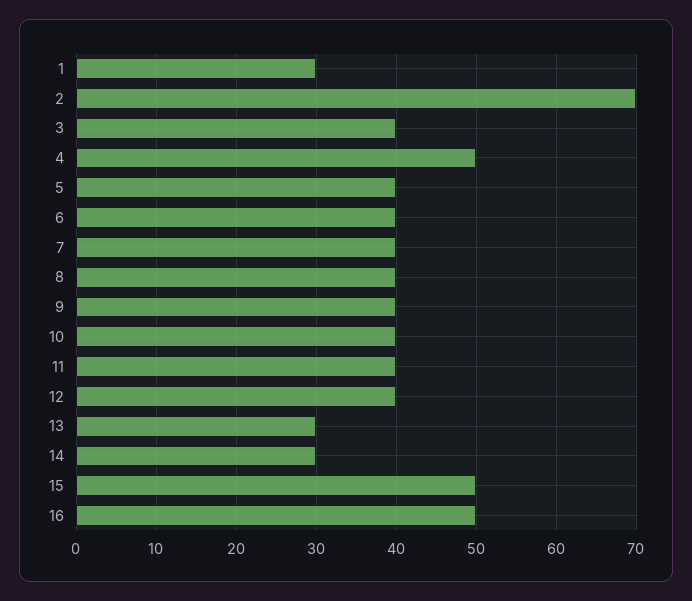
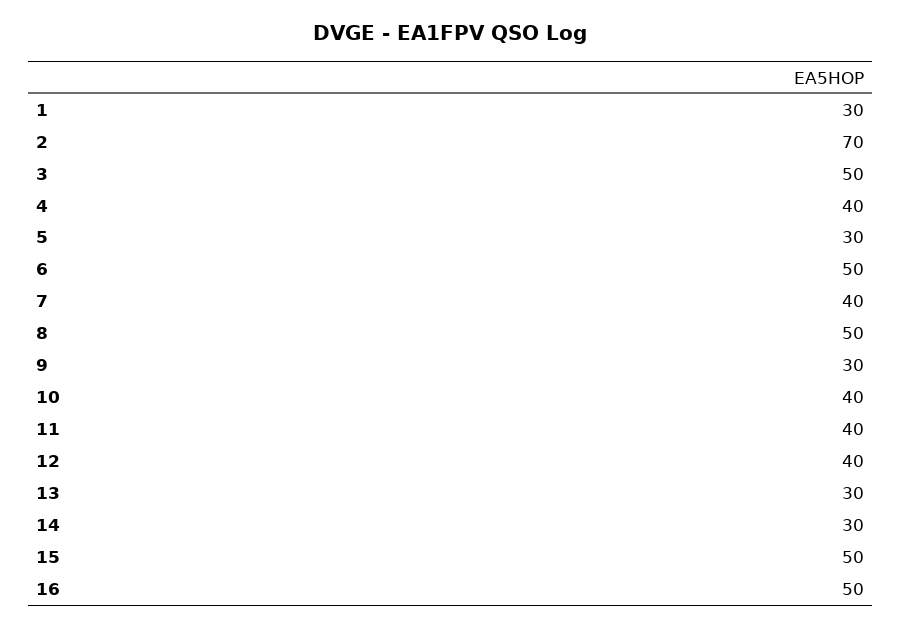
3: 40 -> 50
4: 50 -> 40
5: 40 -> 30
6: 40 -> 50
8: 40 -> 50
9: 40 -> 30

